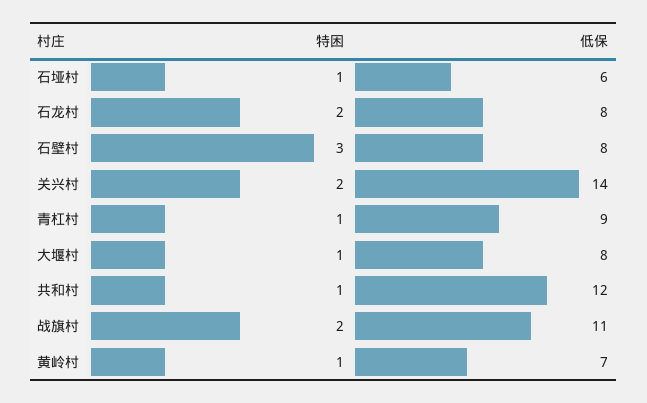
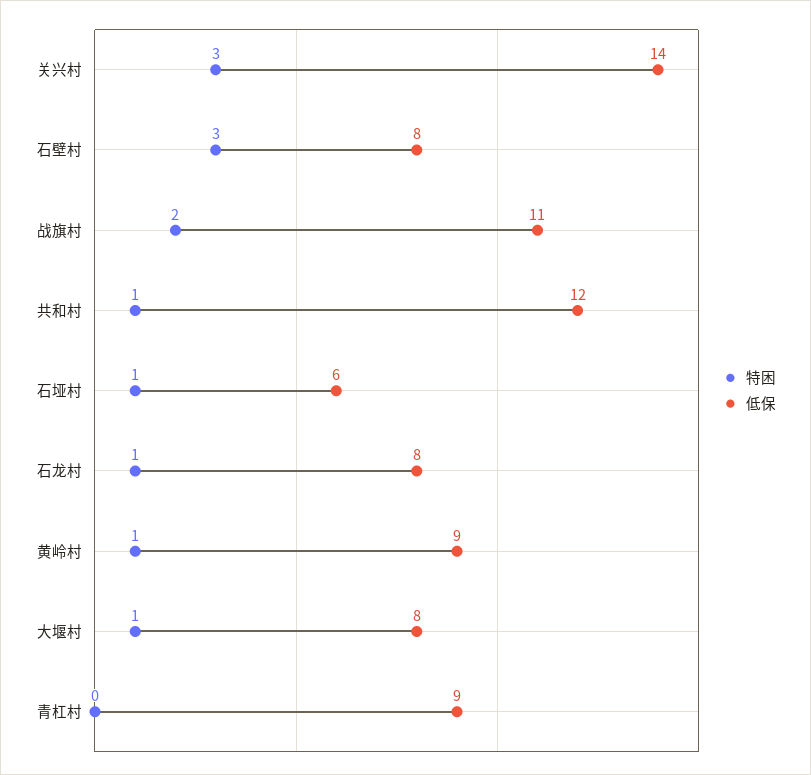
特困, 石龙村: 2 -> 1
特困, 关兴村: 2 -> 3
特困, 青杠村: 1 -> 0
低保, 黄岭村: 7 -> 9

